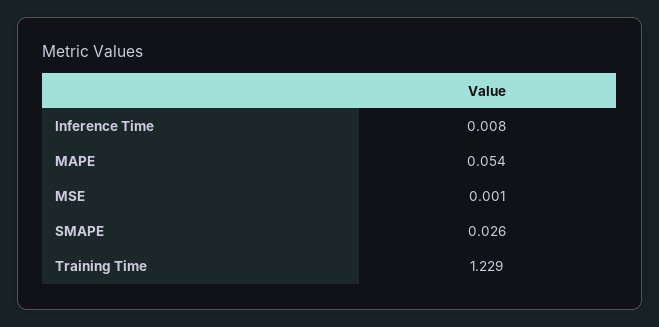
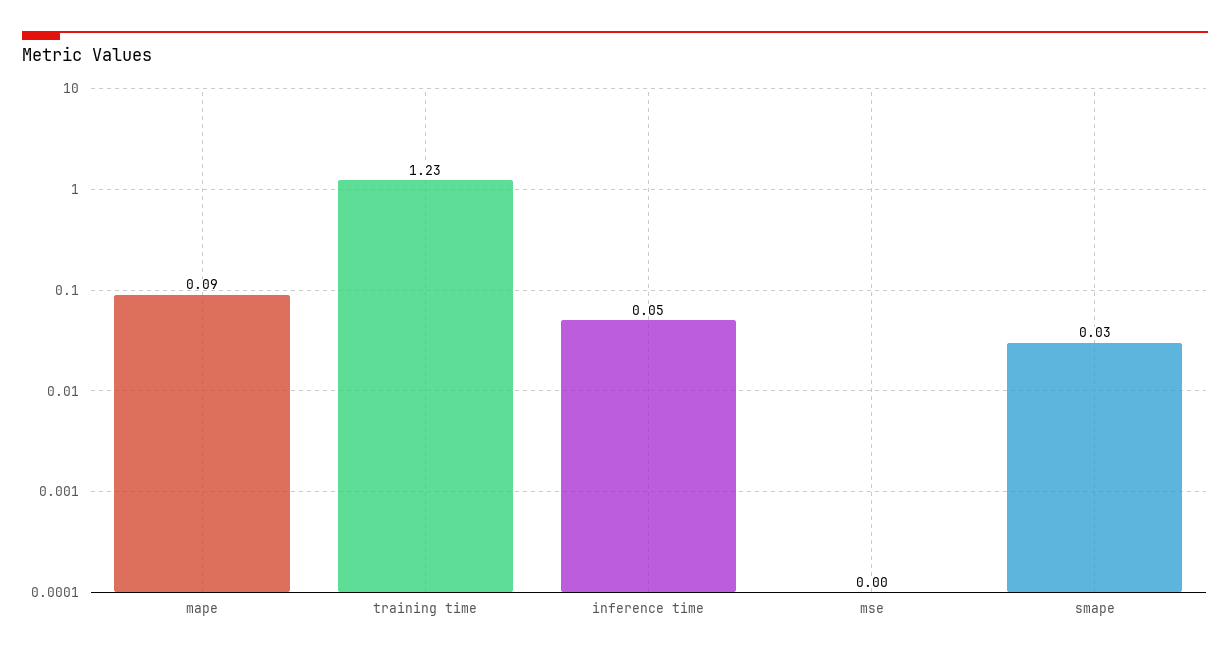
Inference Time: 0.008 -> 0.05
MAPE: 0.054 -> 0.09

